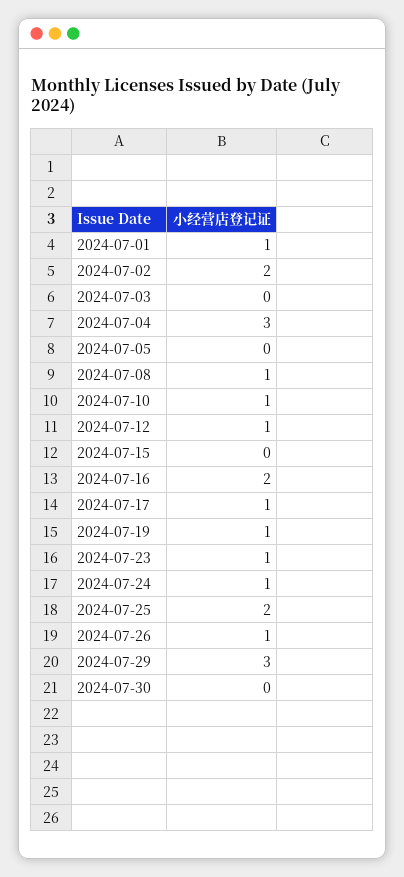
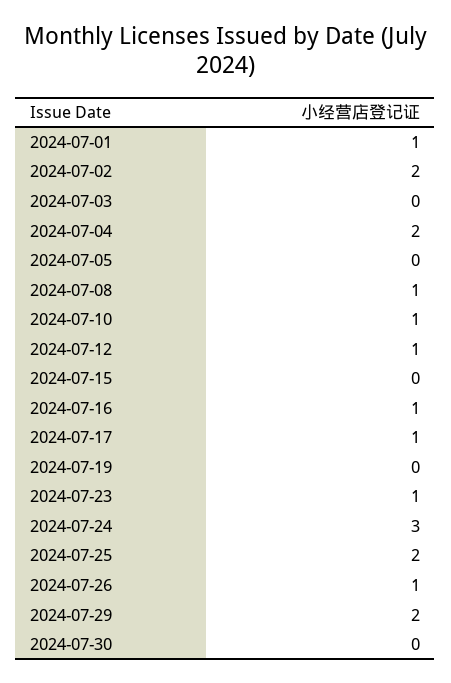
2024-07-04: 3 -> 2
2024-07-16: 2 -> 1
2024-07-19: 1 -> 0
2024-07-24: 1 -> 3
2024-07-29: 3 -> 2

